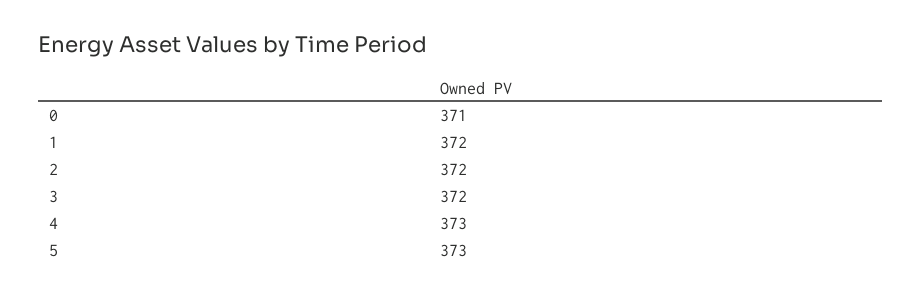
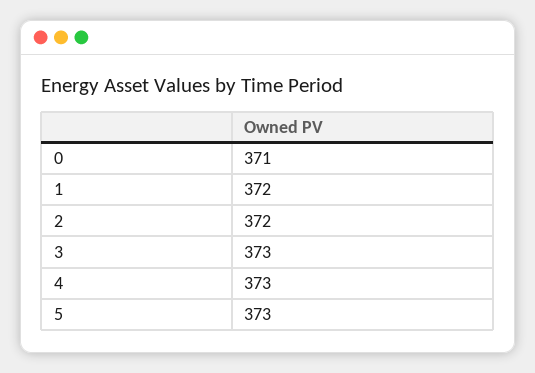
3: 372 -> 373

